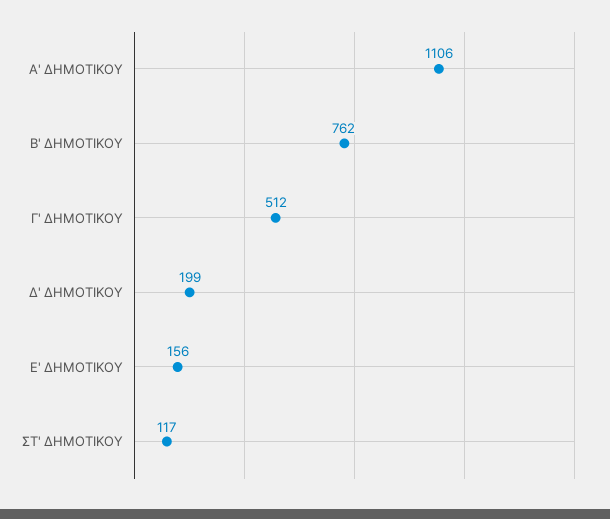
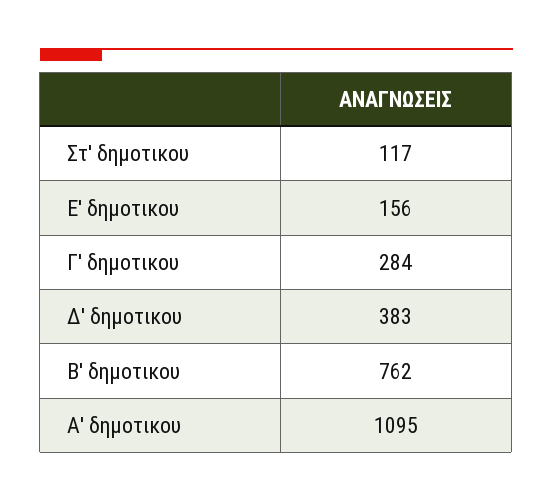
Α' ΔΗΜΟΤΙΚΟΥ: 1106 -> 1095
Γ' ΔΗΜΟΤΙΚΟΥ: 512 -> 284
Δ' ΔΗΜΟΤΙΚΟΥ: 199 -> 383

